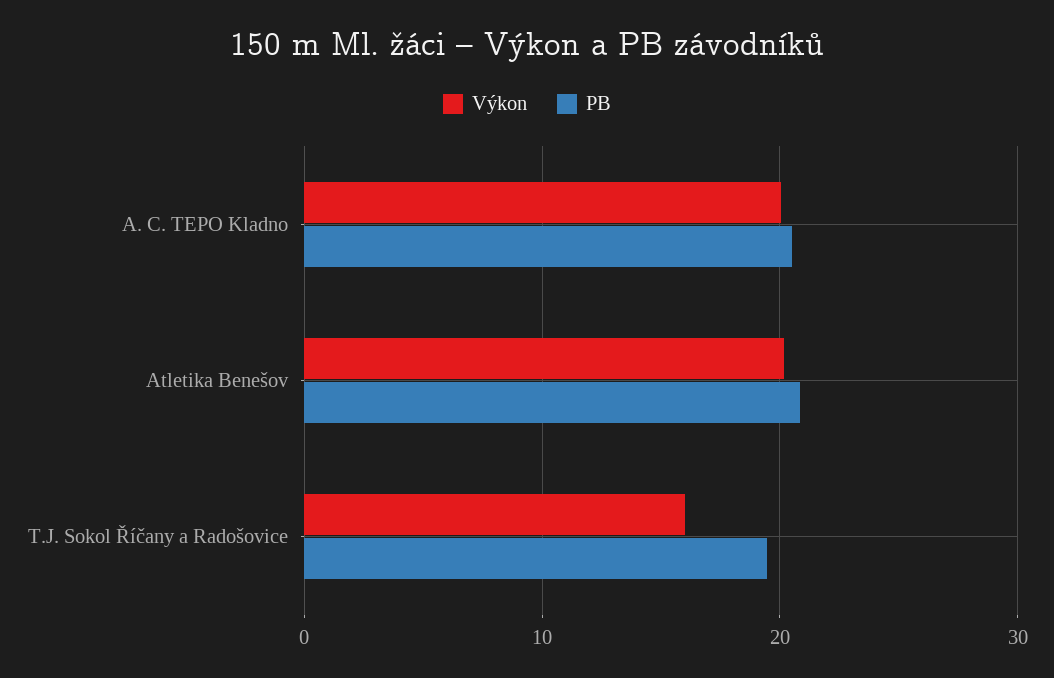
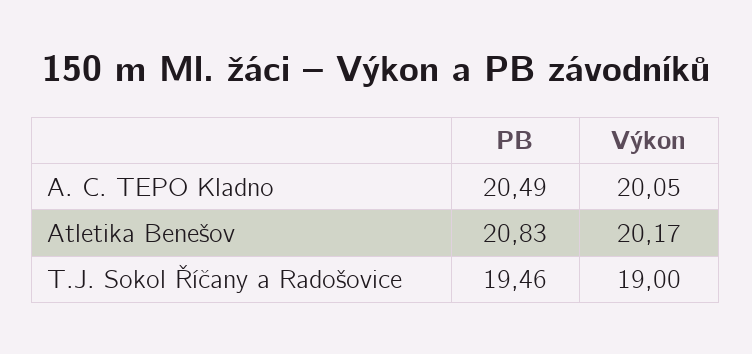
Výkon, T.J. Sokol Říčany a Radošovice: 16 -> 19

